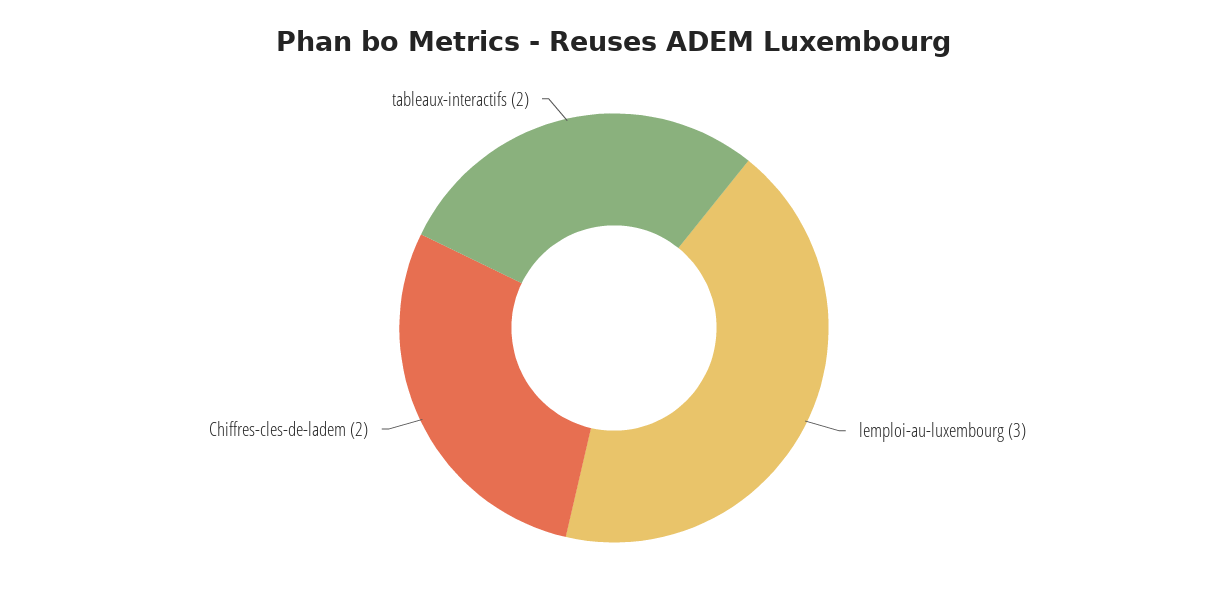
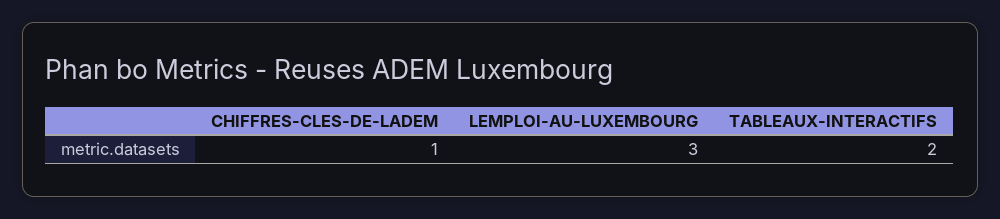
Chiffres-cles-de-ladem: 2 -> 1

